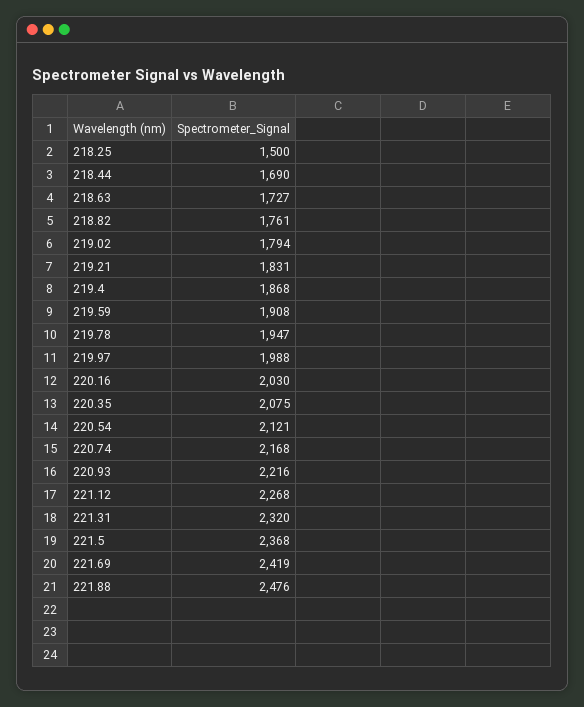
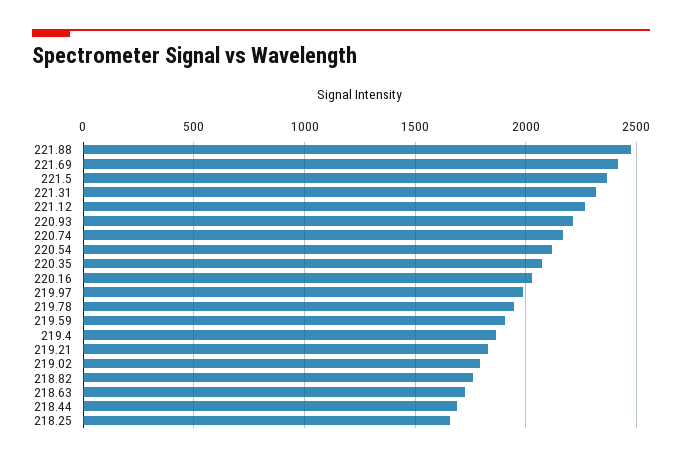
218.25: 1500 -> 1650

